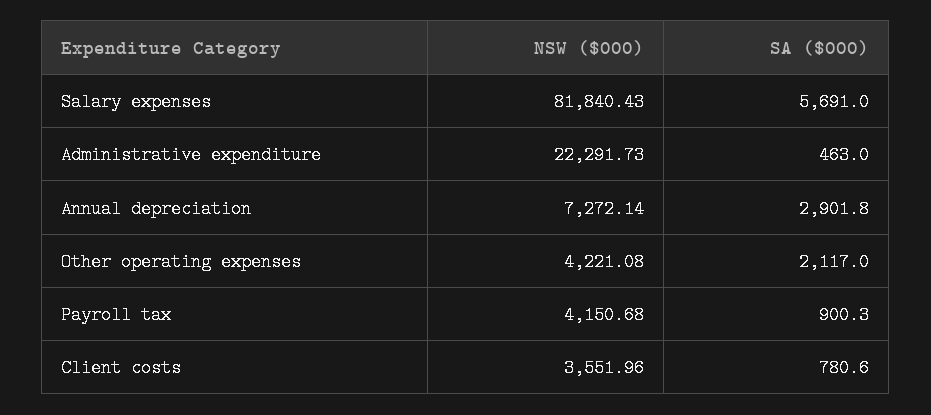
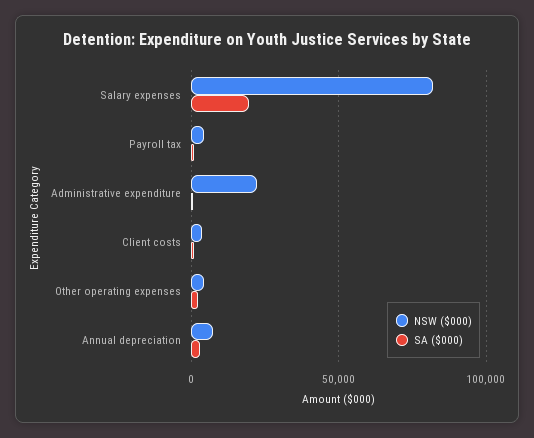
SA ($000), Salary expenses: 5691 -> 20000

